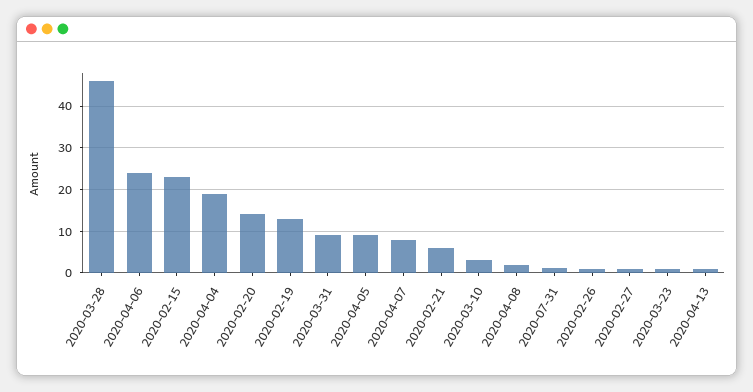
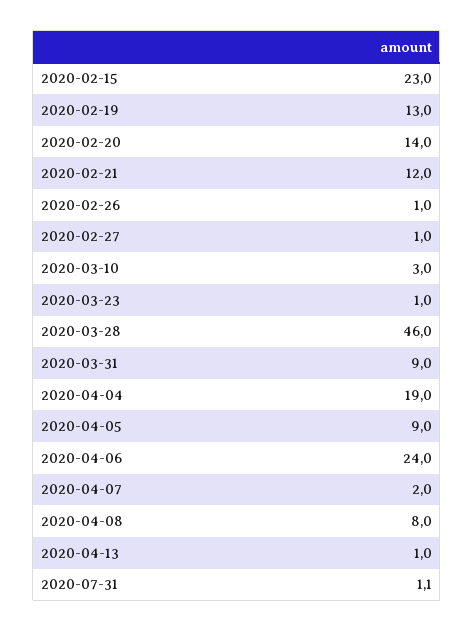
2020-04-07: 8 -> 2
2020-02-21: 6 -> 12
2020-04-08: 2 -> 8

